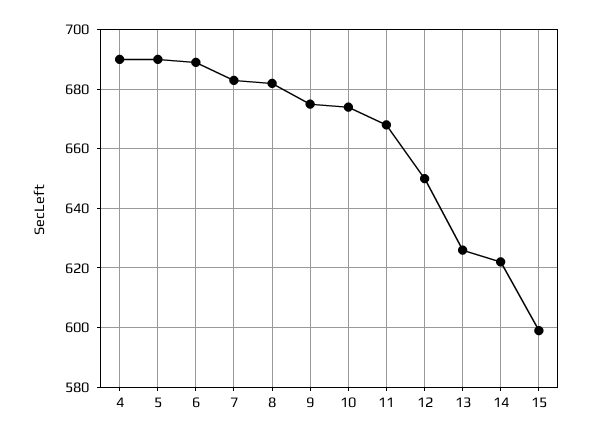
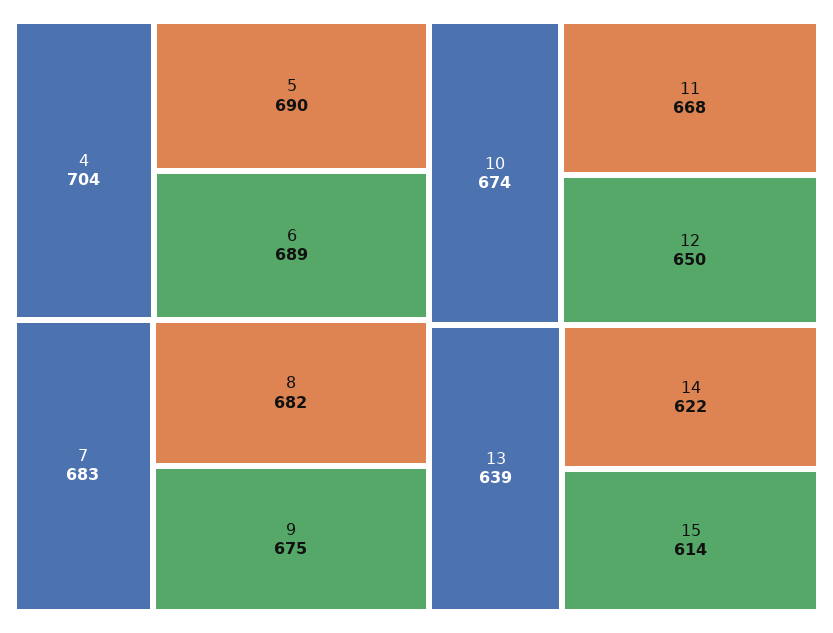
4: 690 -> 704
13: 625 -> 639
15: 600 -> 614

